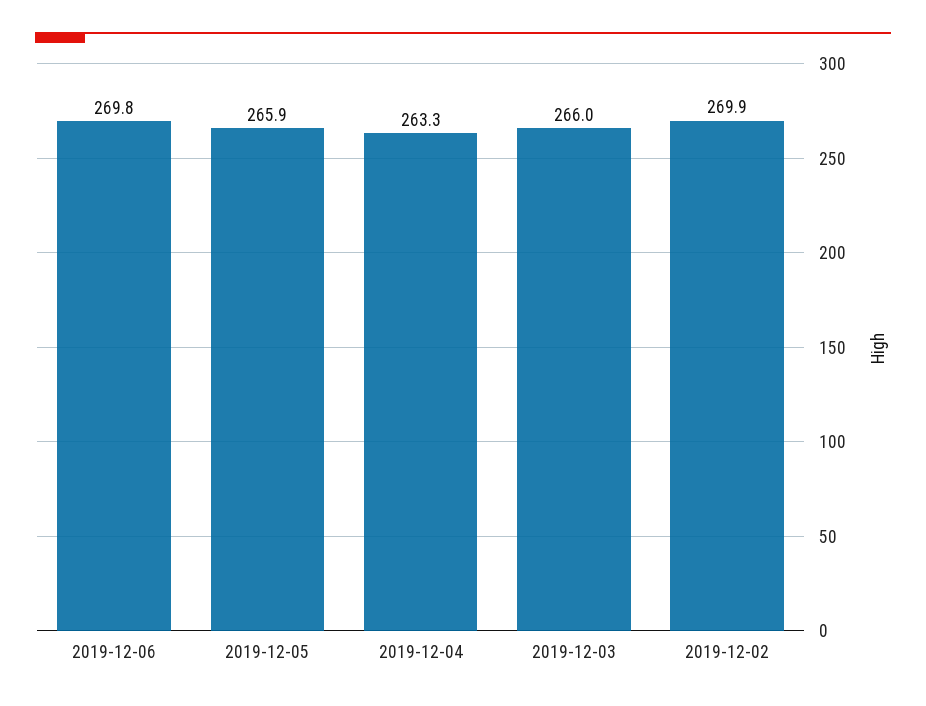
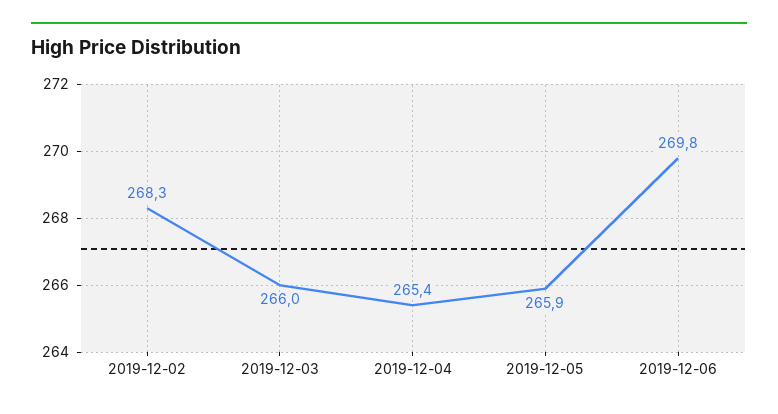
2019-12-04: 263.3 -> 265.4
2019-12-02: 269.9 -> 268.3

